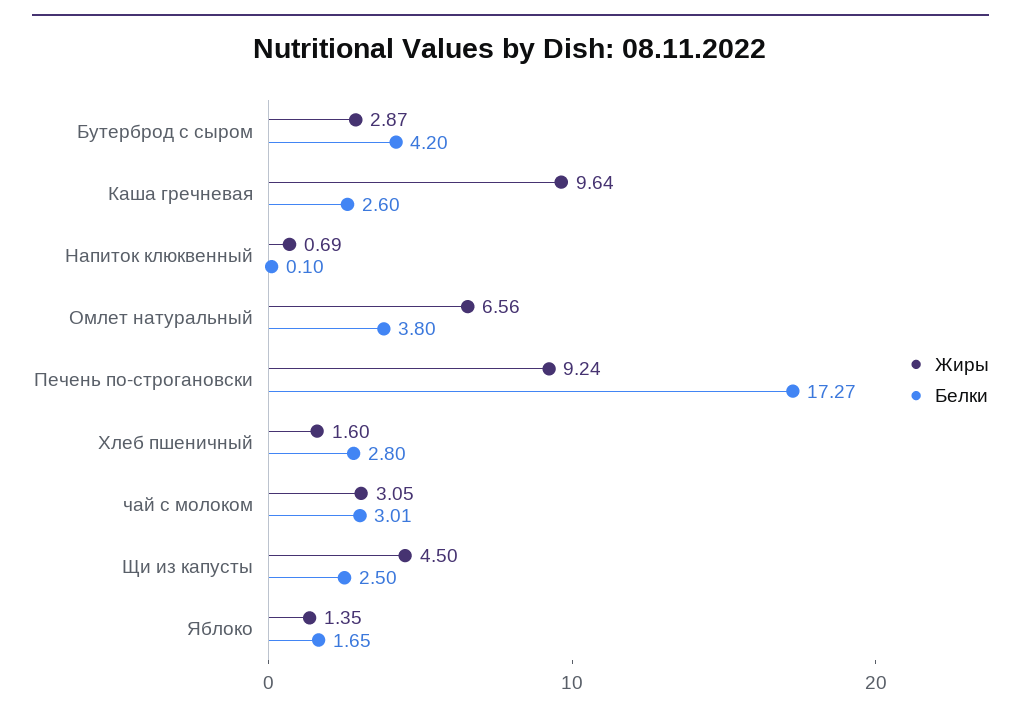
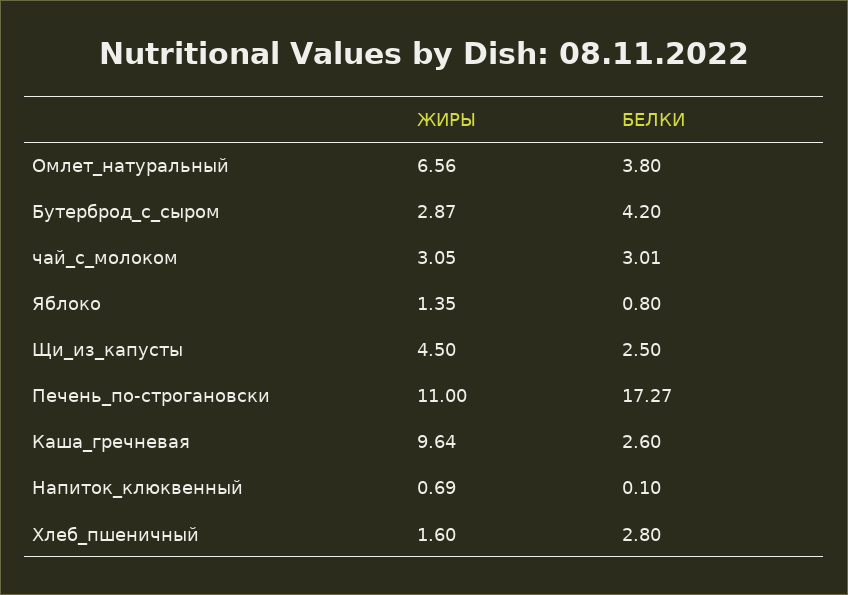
Жиры, Печень по-строгановски: 9.24 -> 11
Белки, Яблоко: 1.65 -> 0.8

